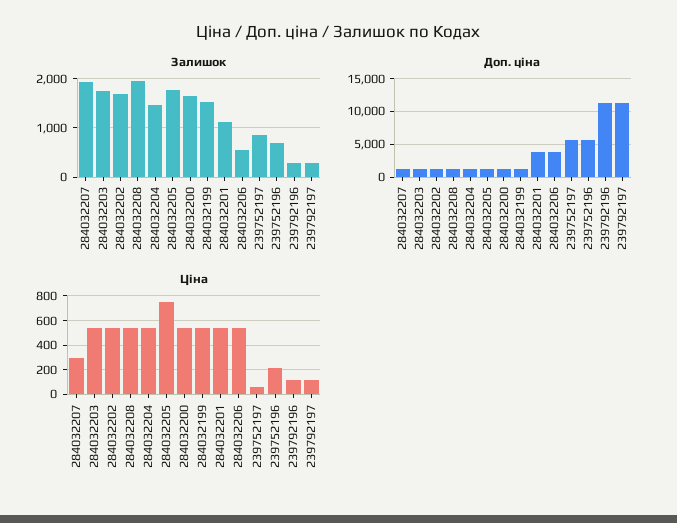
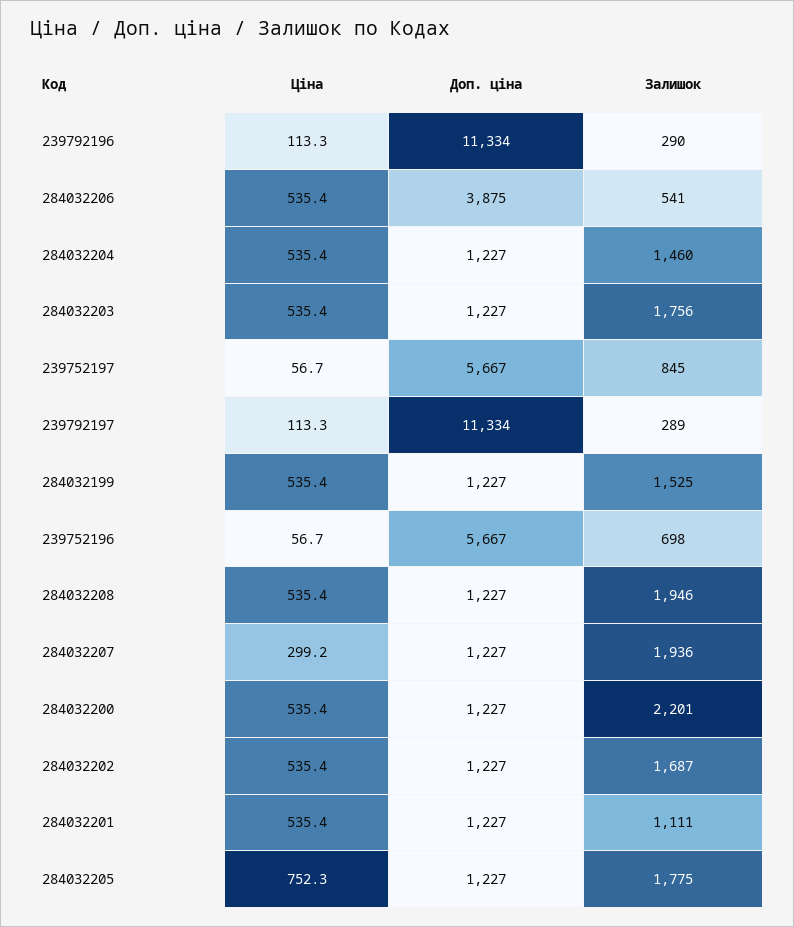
Залишок, 284032200: 1600 -> 2201
Доп. ціна, 284032201: 4000 -> 1227
Ціна, 239752196: 200 -> 56.7

